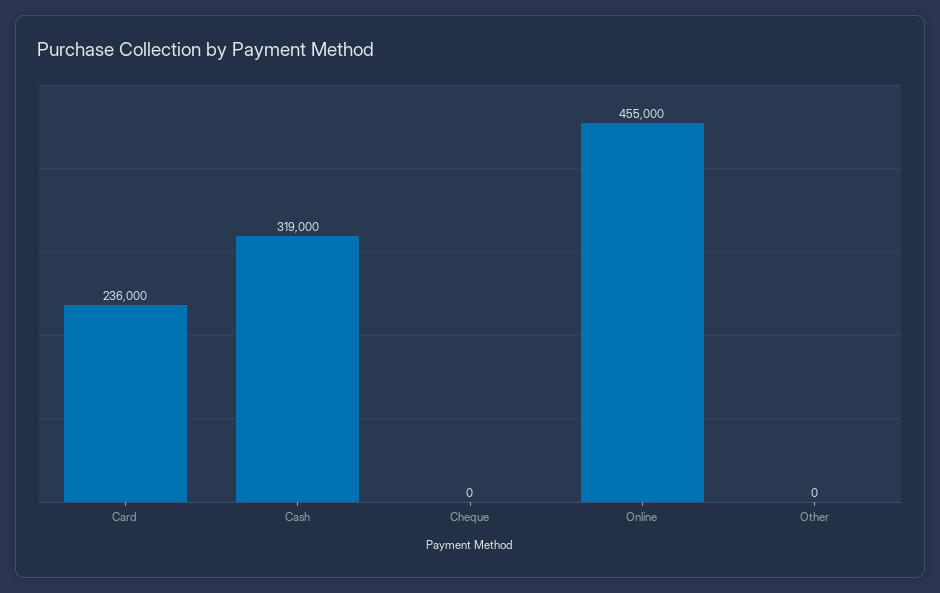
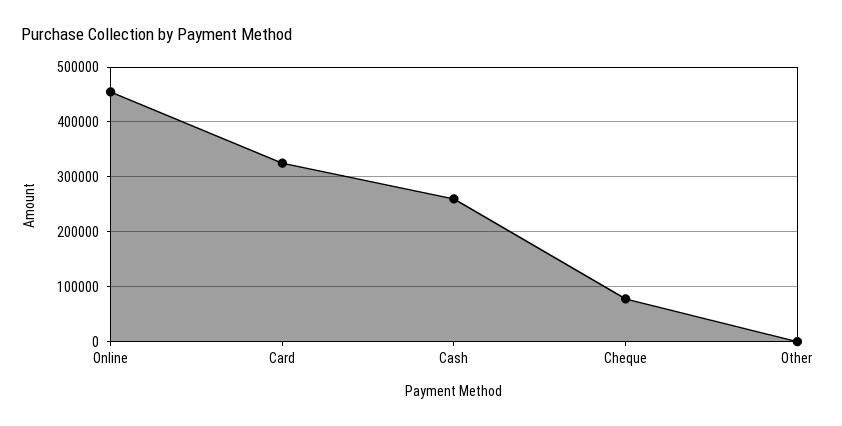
Card: 236000 -> 320000
Cash: 319000 -> 260000
Cheque: 0 -> 80000

